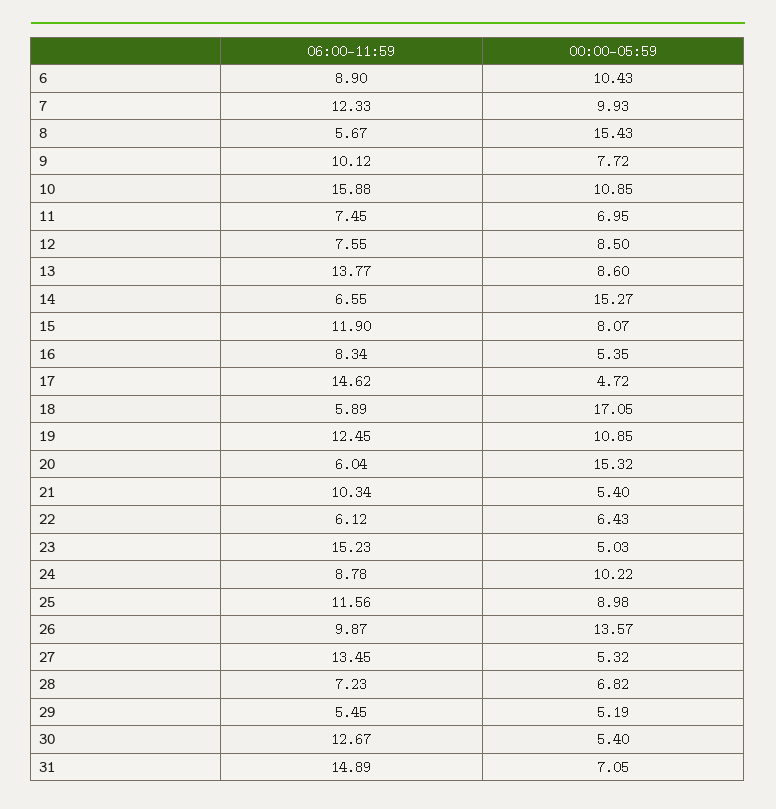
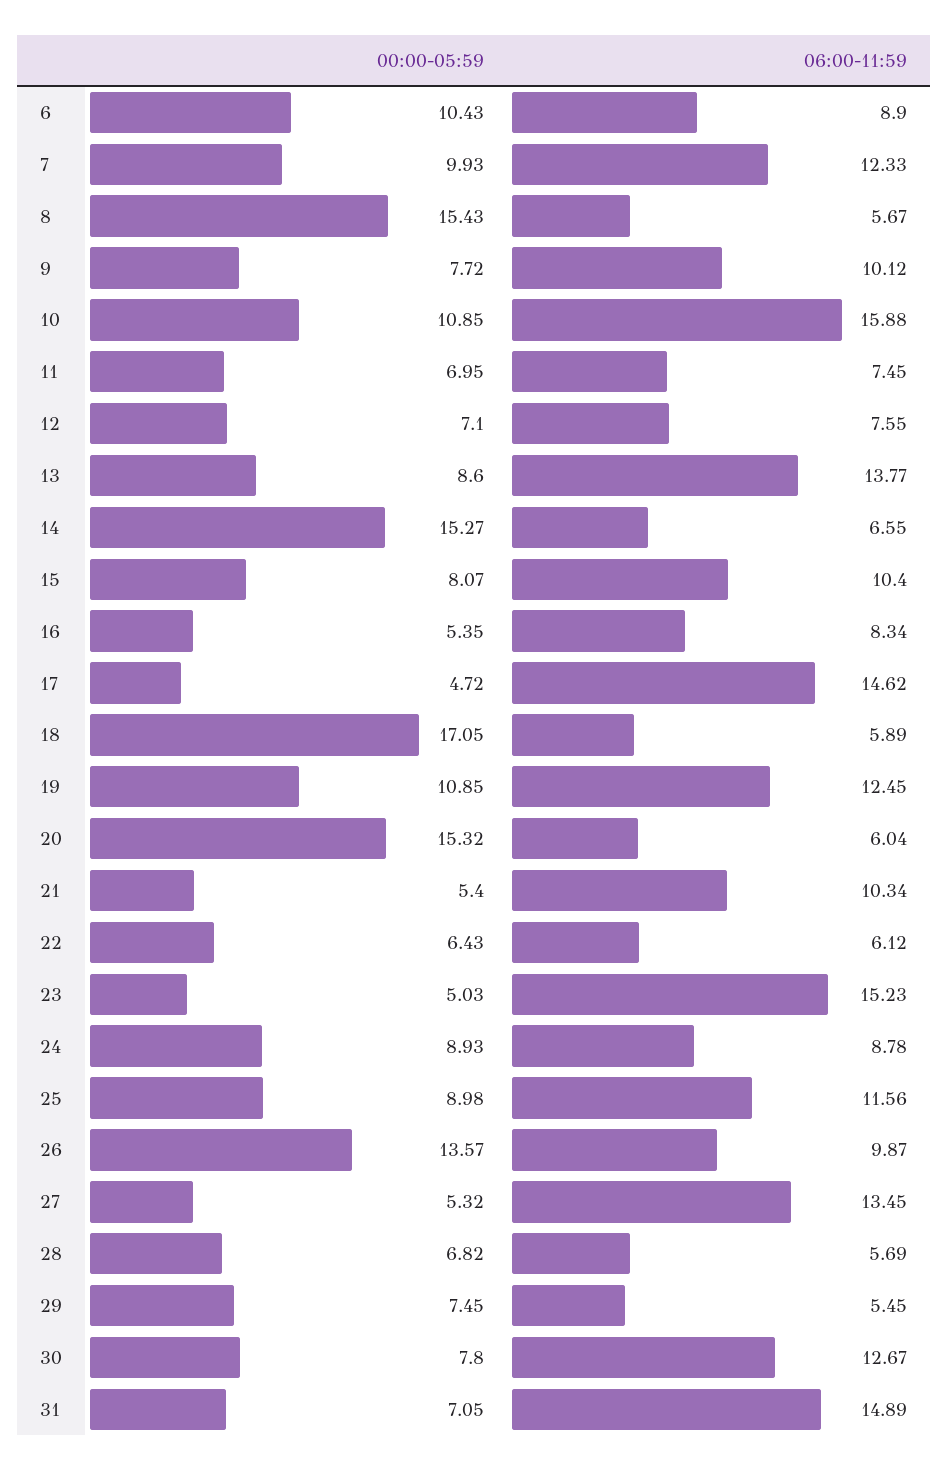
00:00-05:59, 12: 8.5 -> 7.1
06:00-11:59, 15: 11.9 -> 10.4
00:00-05:59, 24: 10.22 -> 8.93
06:00-11:59, 28: 7.23 -> 5.69
00:00-05:59, 29: 5.19 -> 7.45
00:00-05:59, 30: 5.4 -> 7.8

